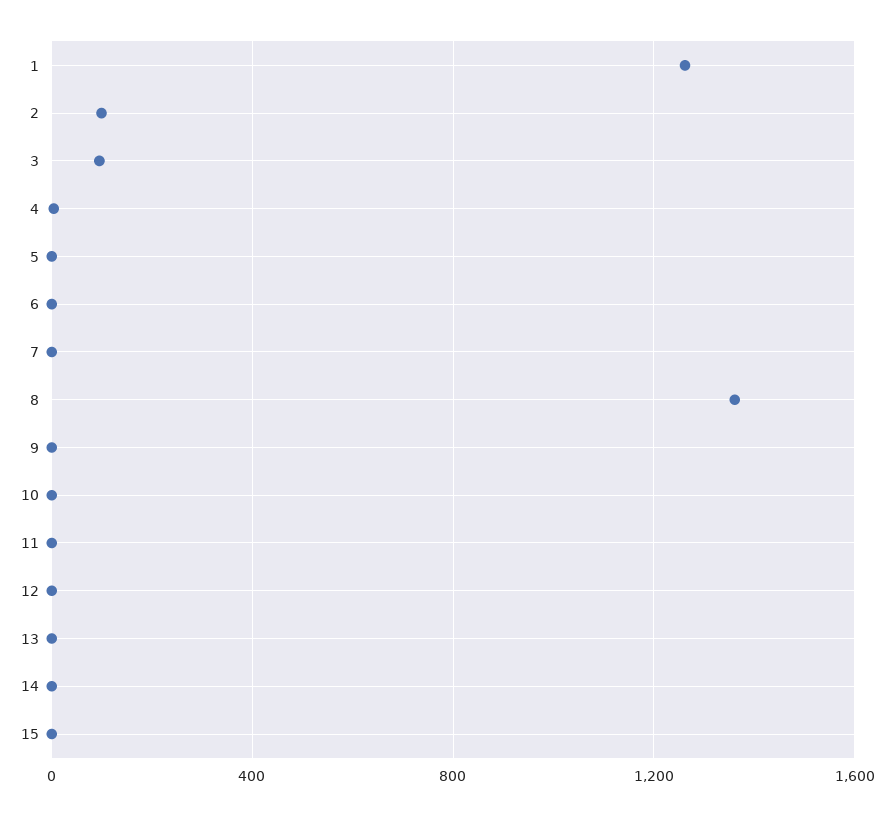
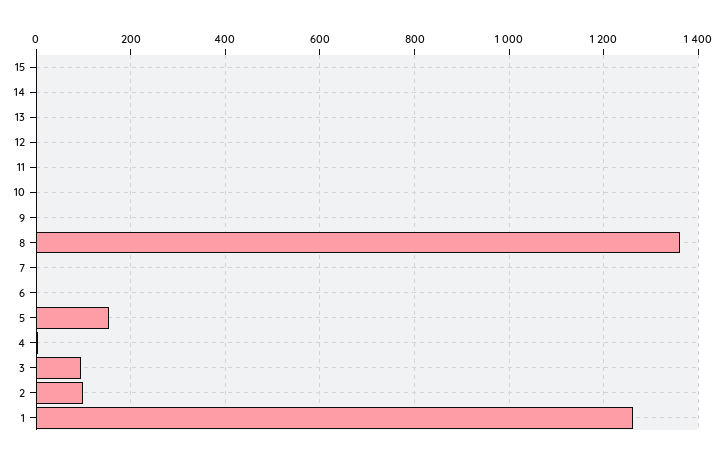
5: 0 -> 160

